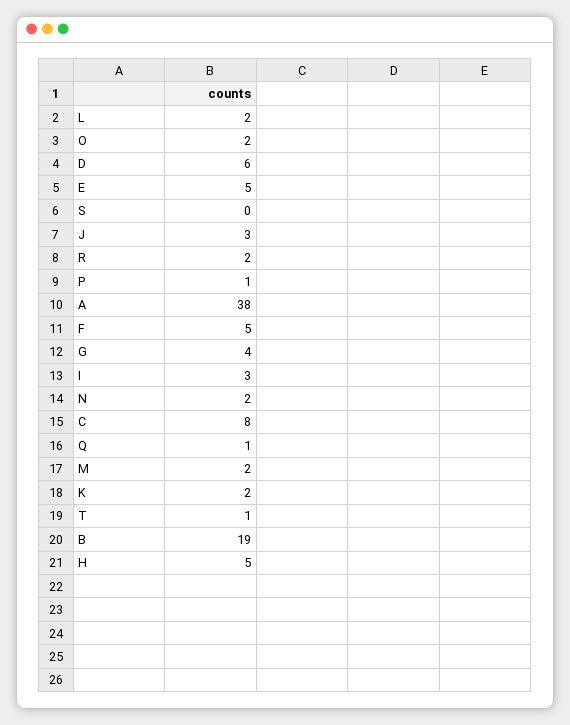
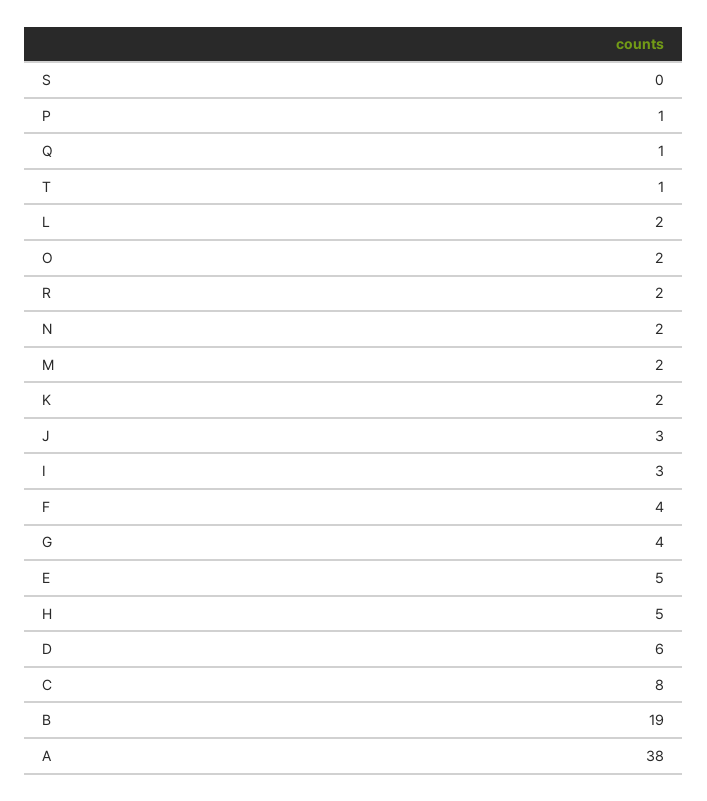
F: 5 -> 4

